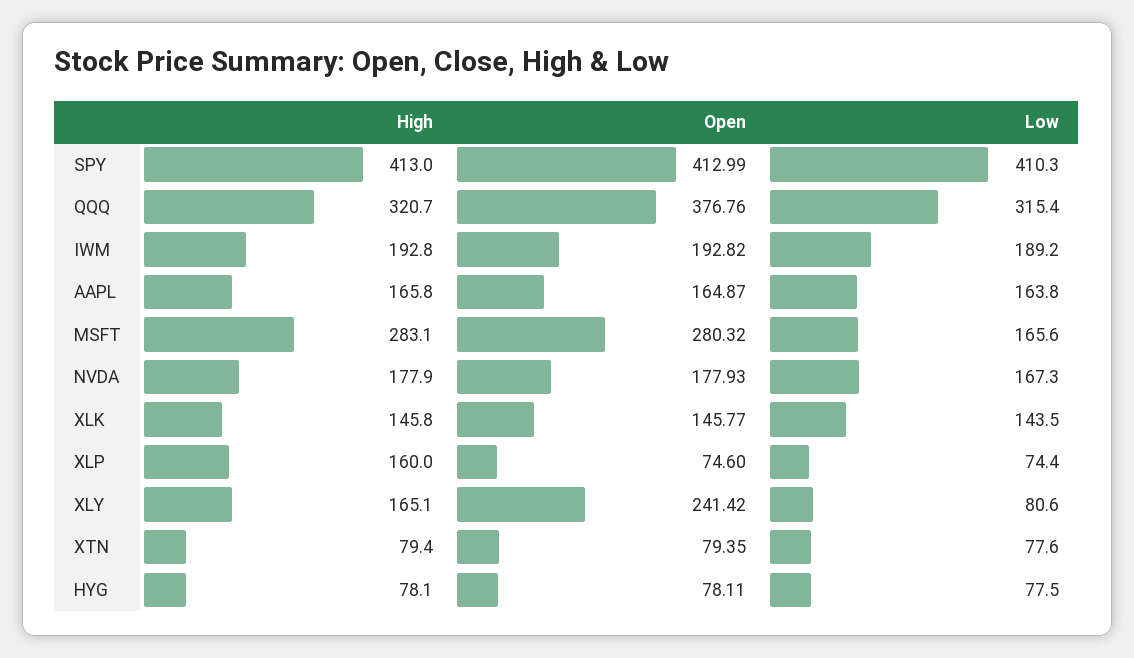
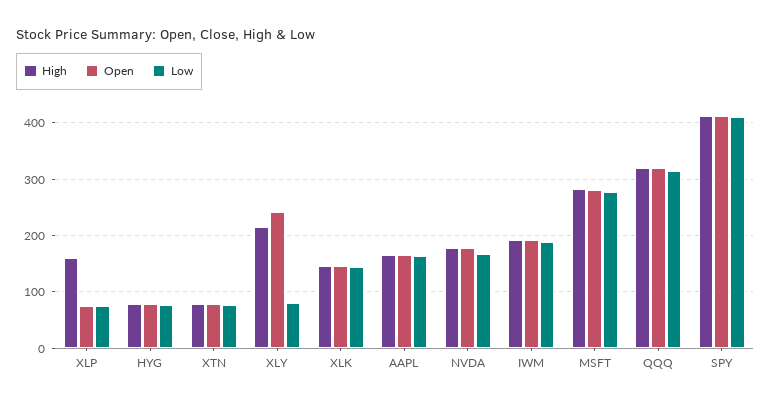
Open, QQQ: 376.76 -> 320
Low, MSFT: 165.6 -> 280
High, XLY: 165.1 -> 220

